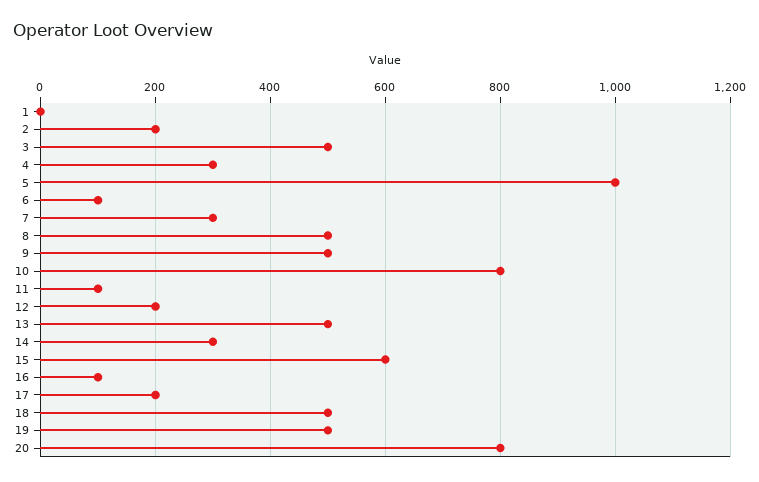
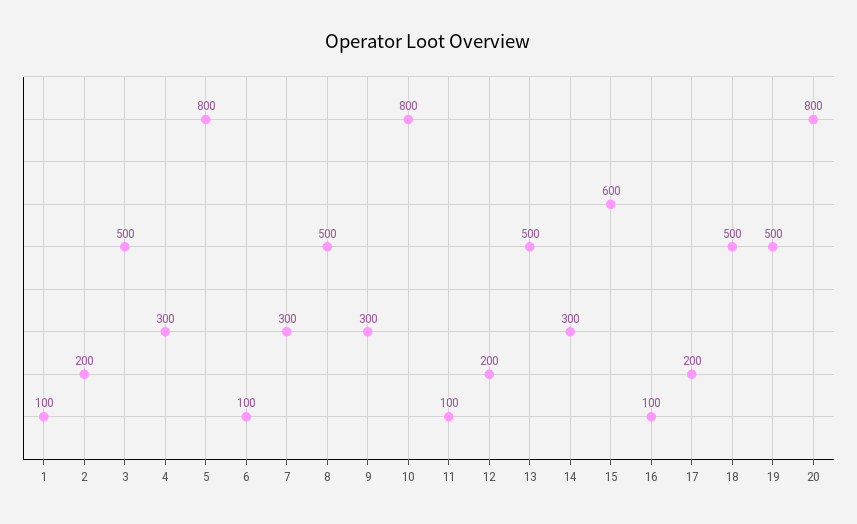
1: 0 -> 100
5: 1000 -> 800
9: 500 -> 300

